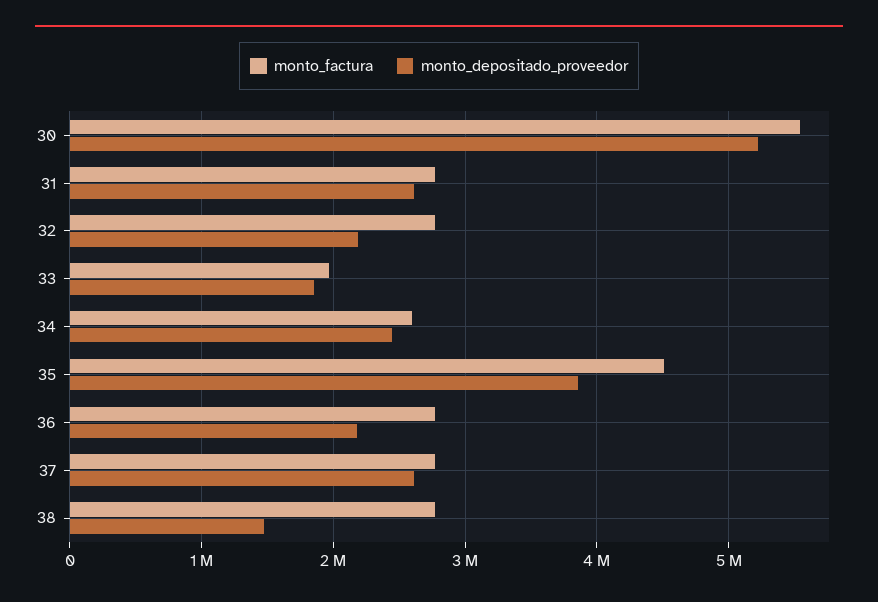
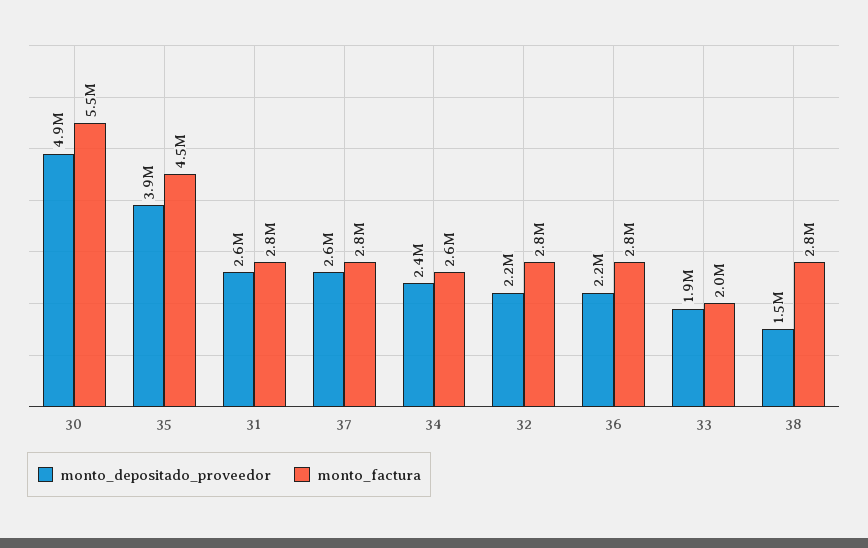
monto_depositado_proveedor, 30: 5200000 -> 4900000

